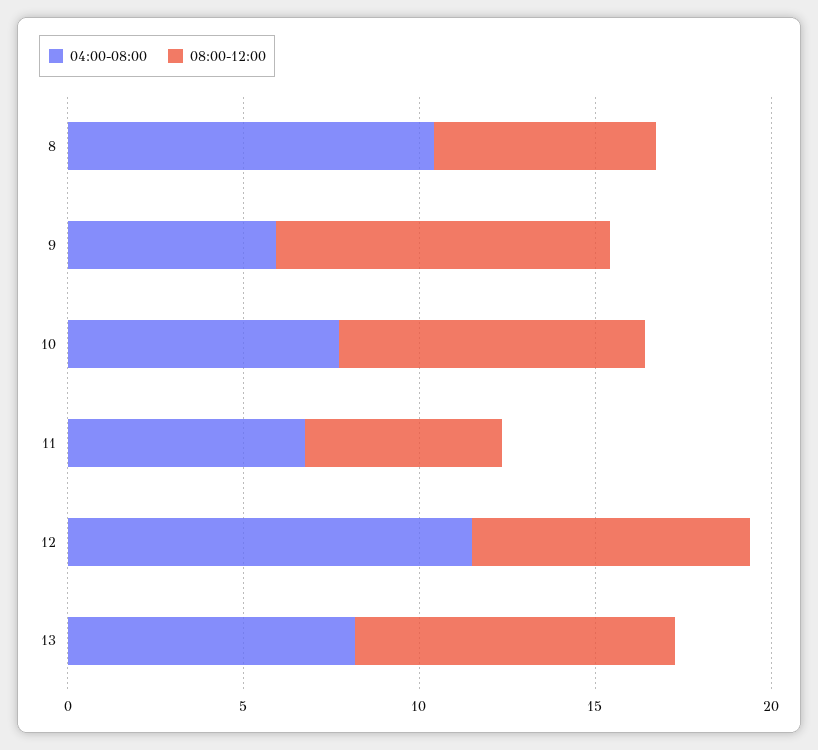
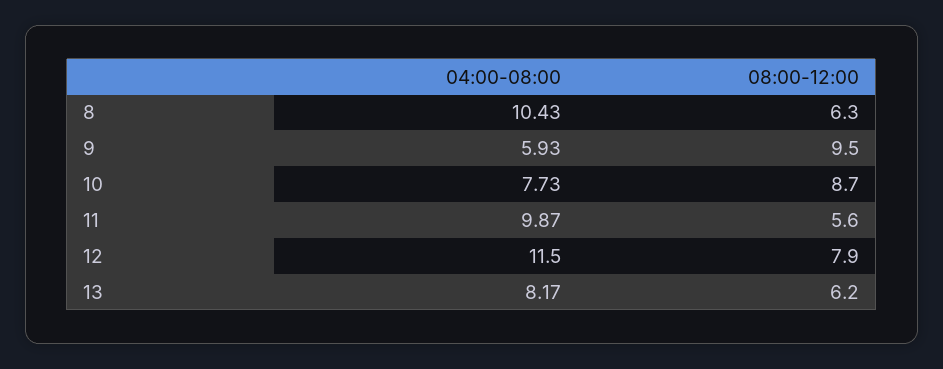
04:00-08:00, 11: 7 -> 9.87
08:00-12:00, 13: 9 -> 6.2

